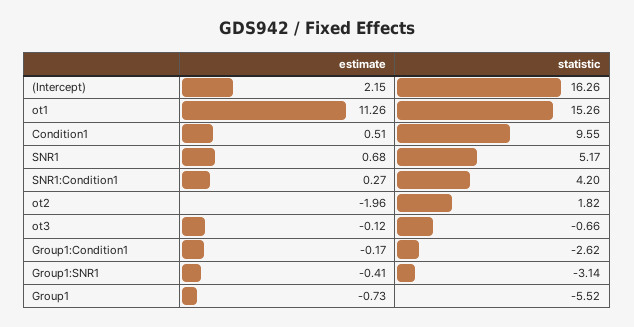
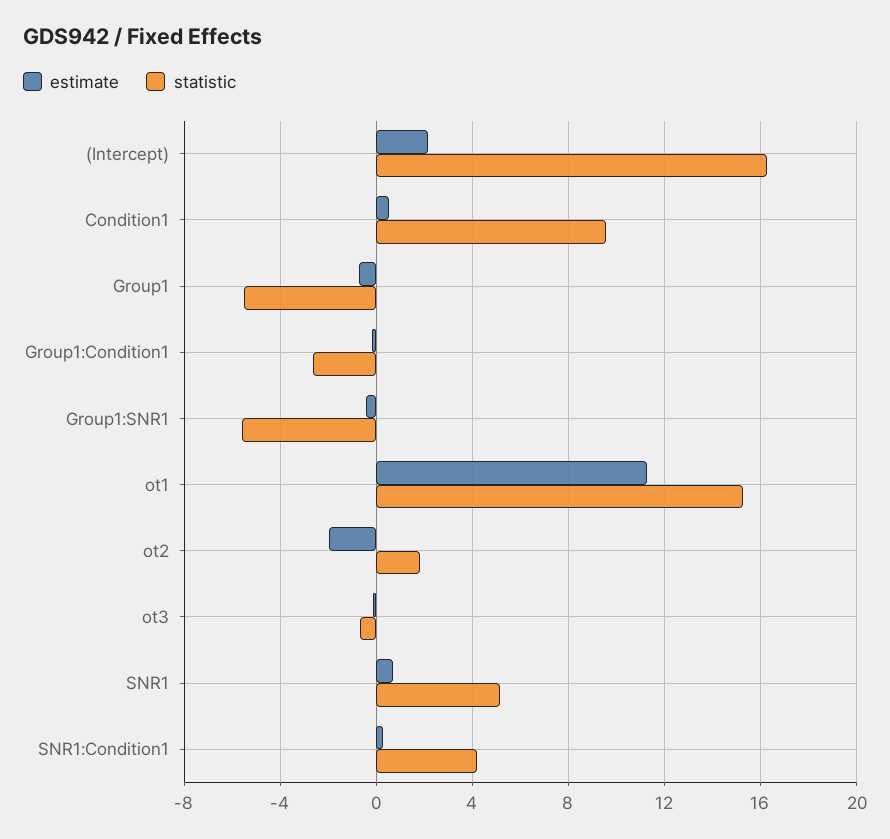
statistic, Group1:SNR1: -3.14 -> -5.5

